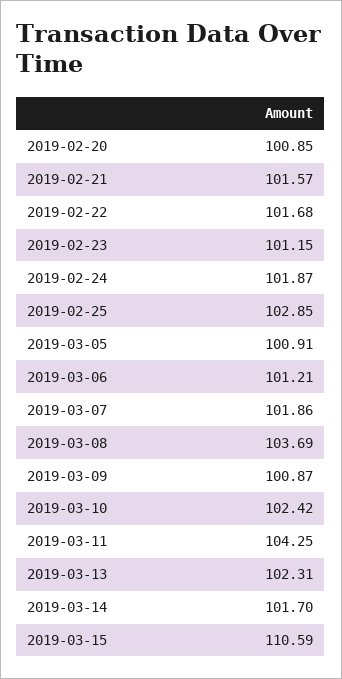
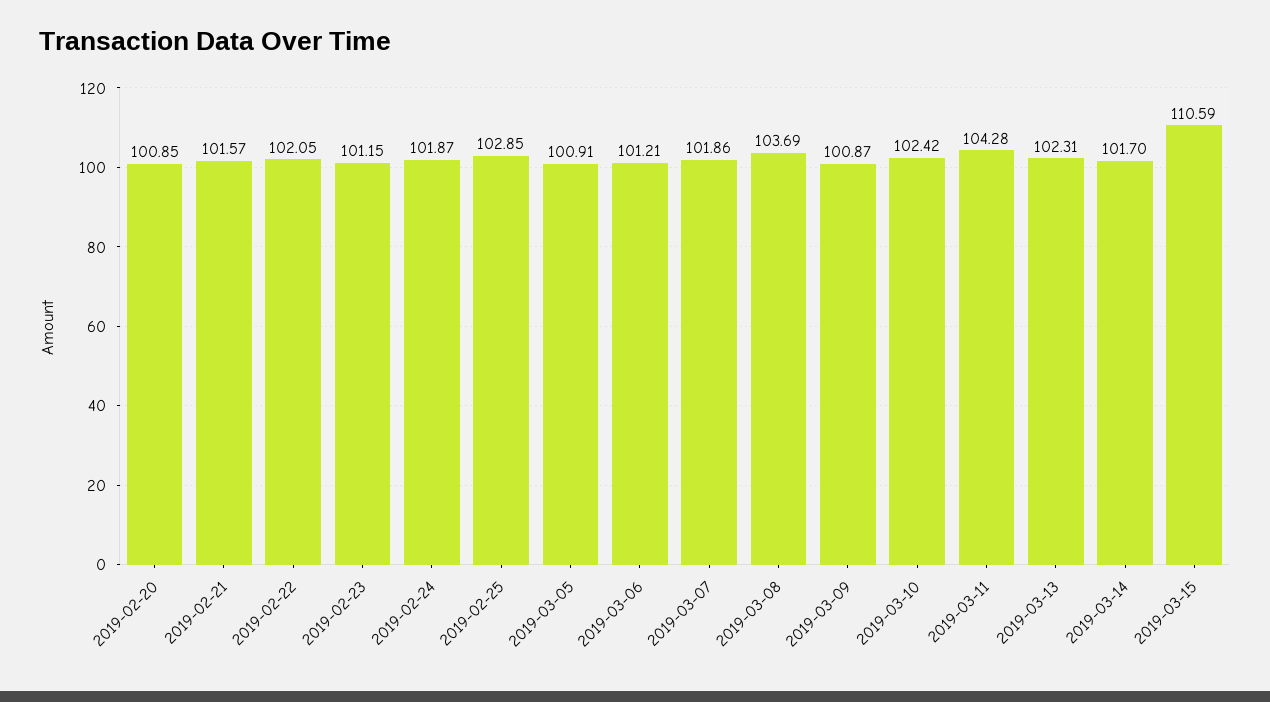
2019-02-22: 101.68 -> 102.05
2019-03-11: 104.25 -> 104.28

